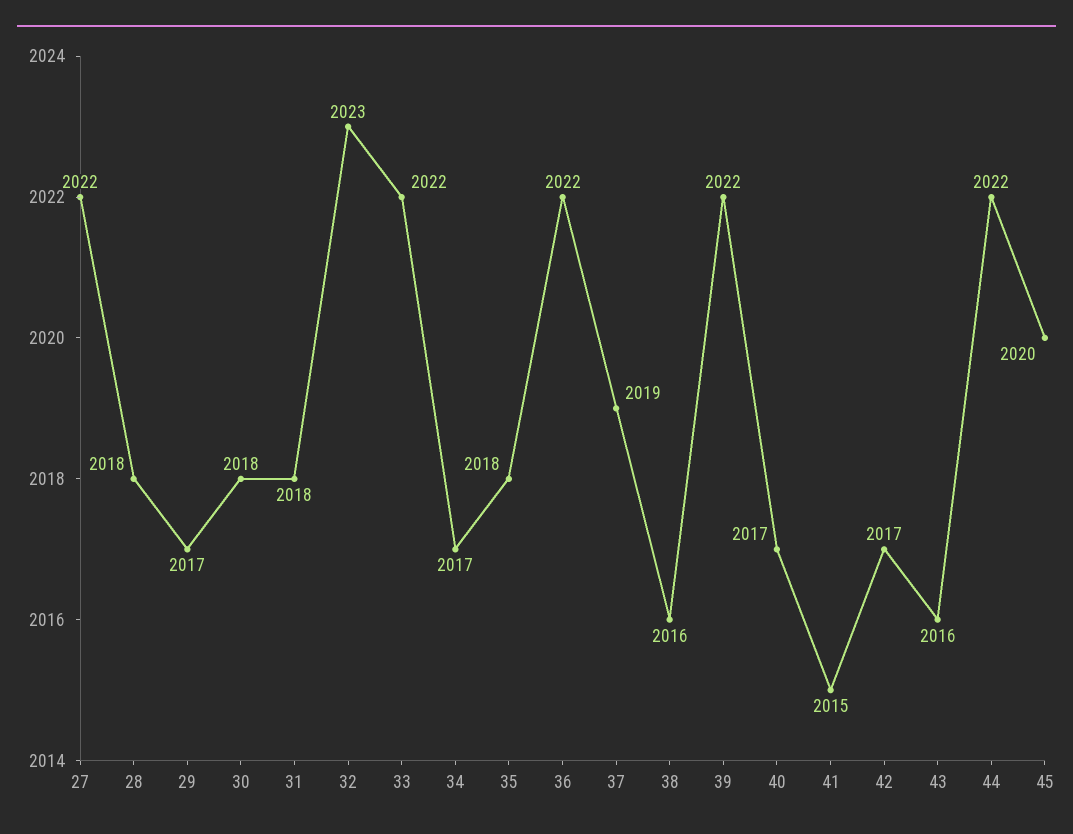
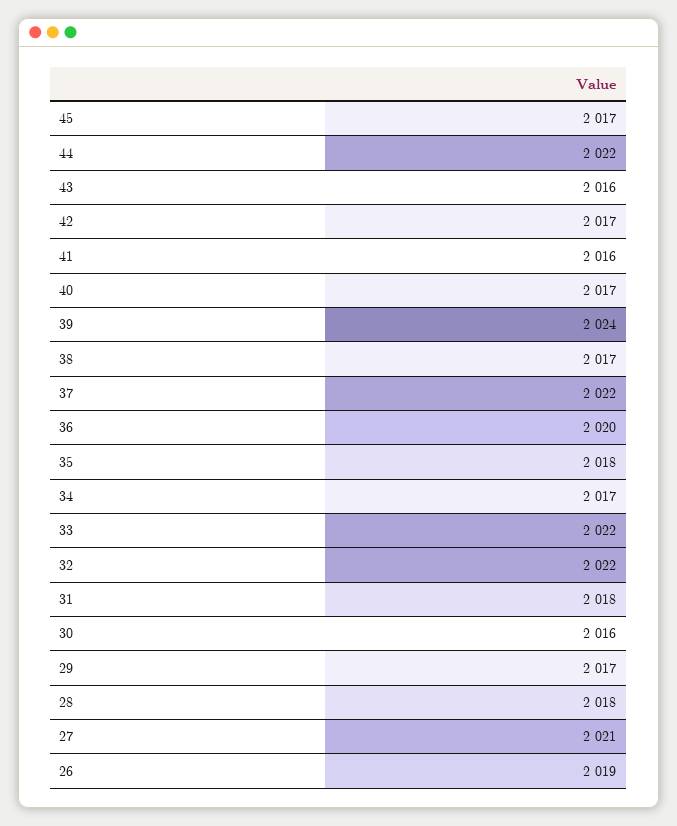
27: 2022 -> 2021
30: 2018 -> 2016
32: 2023 -> 2022
36: 2022 -> 2020
37: 2019 -> 2022
38: 2016 -> 2017
39: 2022 -> 2024
41: 2015 -> 2016
45: 2020 -> 2017
26: none -> 2019

